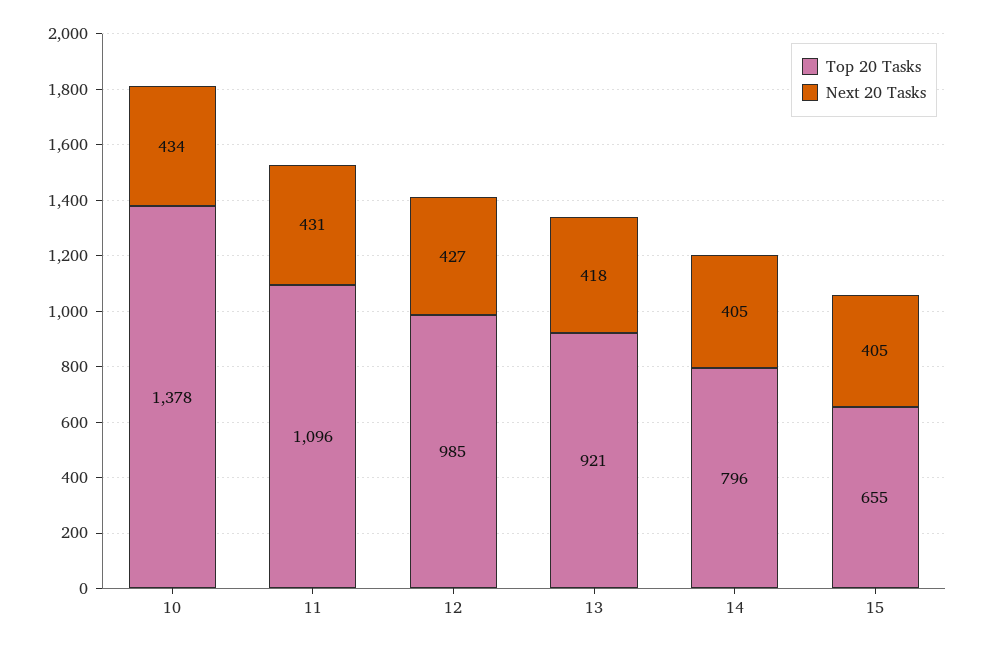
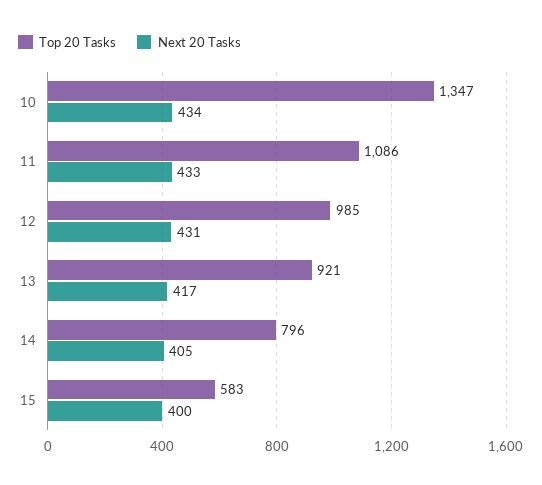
Top 20 Tasks, 10: 1378 -> 1347
Top 20 Tasks, 11: 1096 -> 1086
Next 20 Tasks, 11: 431 -> 433
Next 20 Tasks, 12: 427 -> 431
Next 20 Tasks, 13: 418 -> 417
Top 20 Tasks, 15: 655 -> 583
Next 20 Tasks, 15: 405 -> 400

